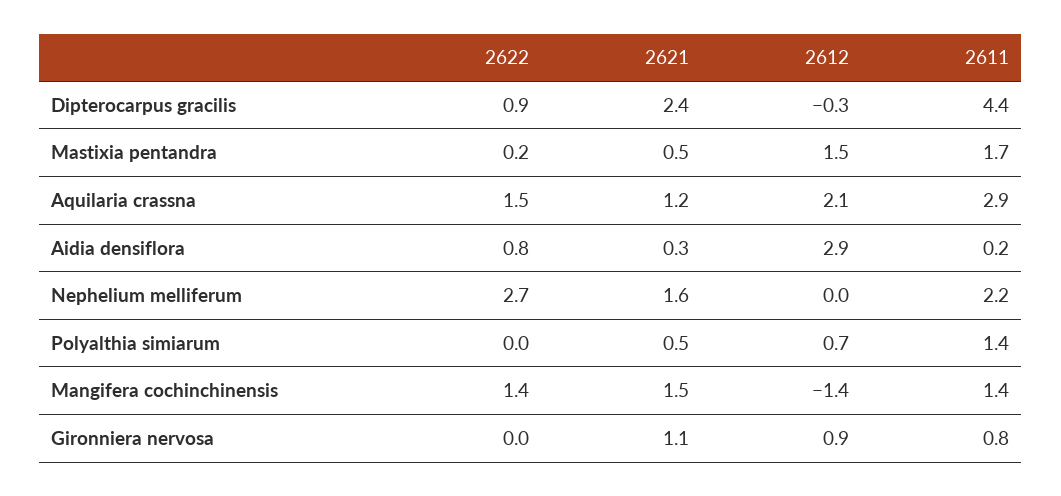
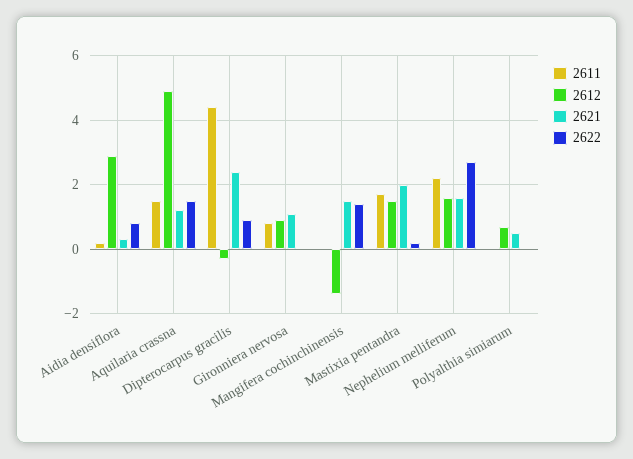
2621, Mastixia pentandra: 0.5 -> 2
2612, Aquilaria crassna: 2.1 -> 5
2611, Aquilaria crassna: 2.9 -> 1.5
2612, Nephelium melliferum: 0 -> 1.5
2611, Polyalthia simiarum: 1.4 -> 0
2611, Mangifera cochinchinensis: 1.4 -> 0

